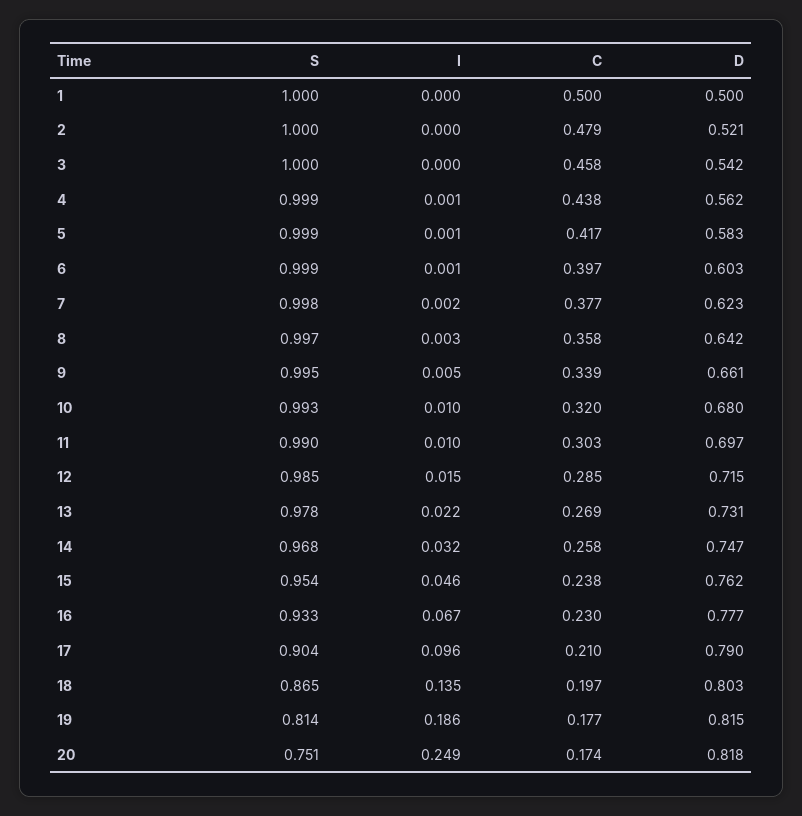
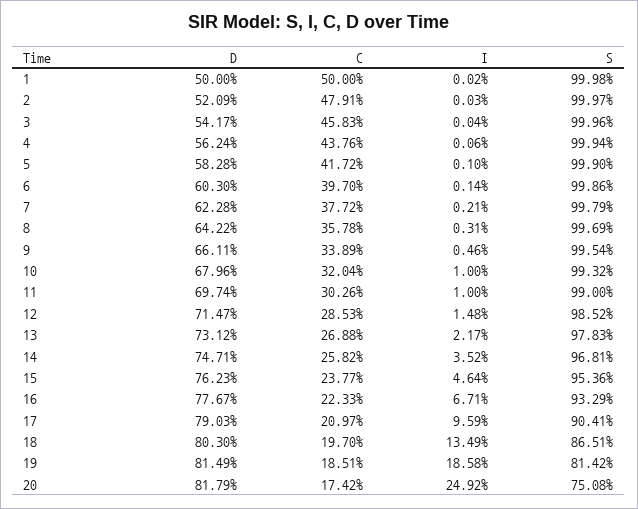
I, 14: 0.032 -> 0.0352
C, 16: 0.23 -> 0.2233
C, 19: 0.177 -> 0.1851

